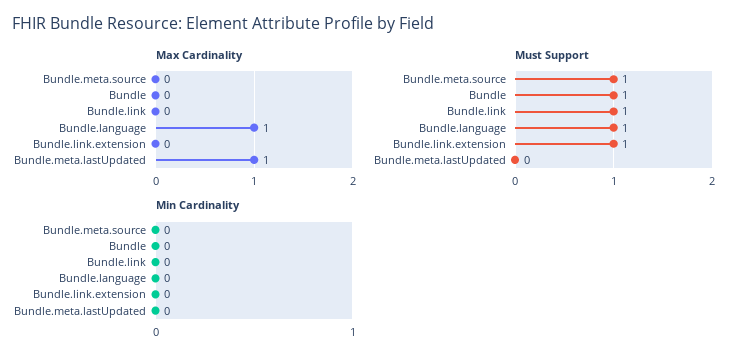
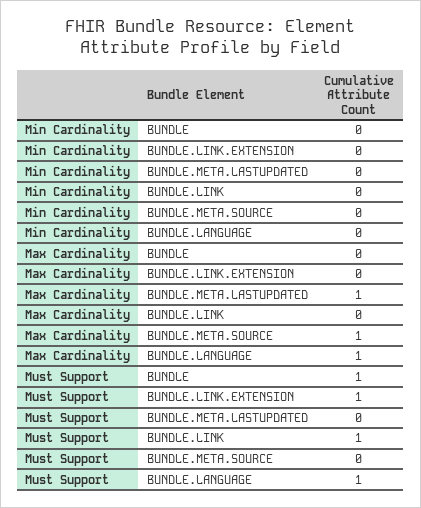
Max Cardinality, Bundle.meta.source: 0 -> 1
Must Support, Bundle.meta.source: 1 -> 0

